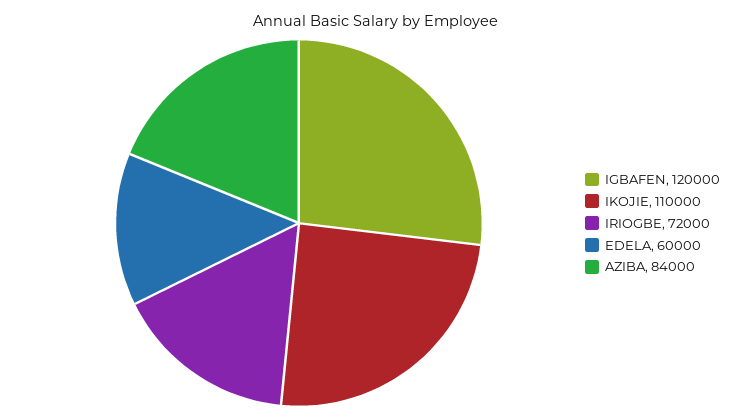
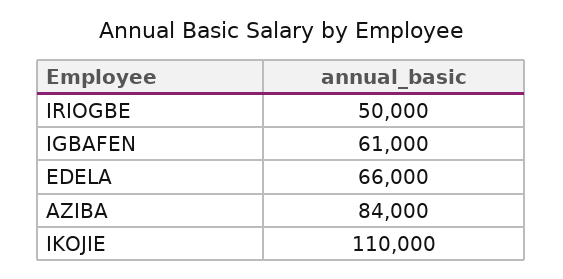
IGBAFEN: 120000 -> 61000
IRIOGBE: 72000 -> 50000
EDELA: 60000 -> 66000

